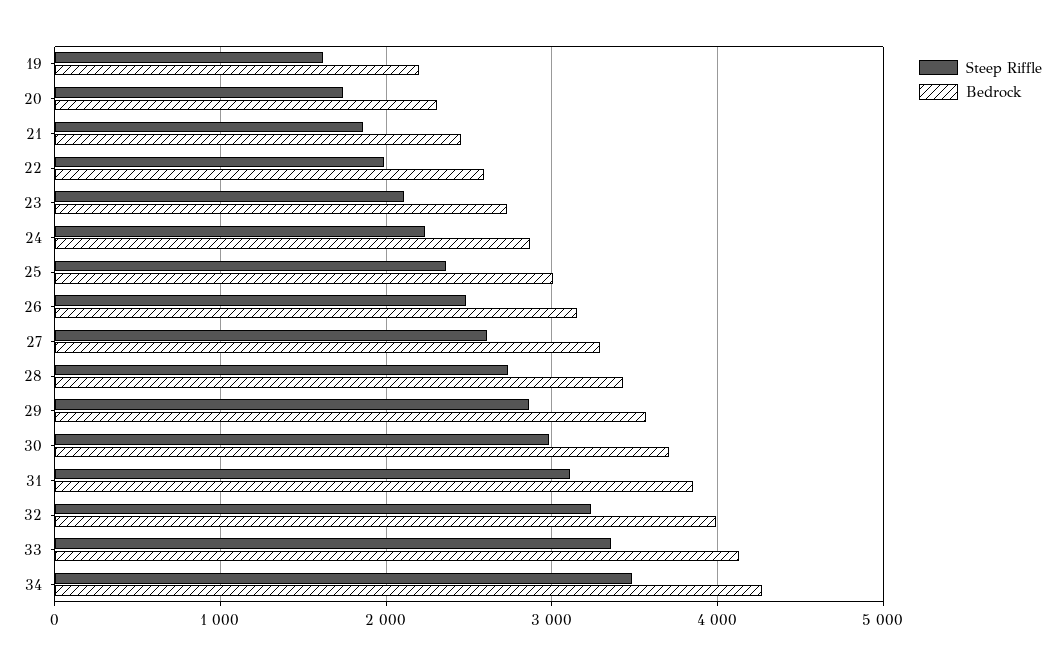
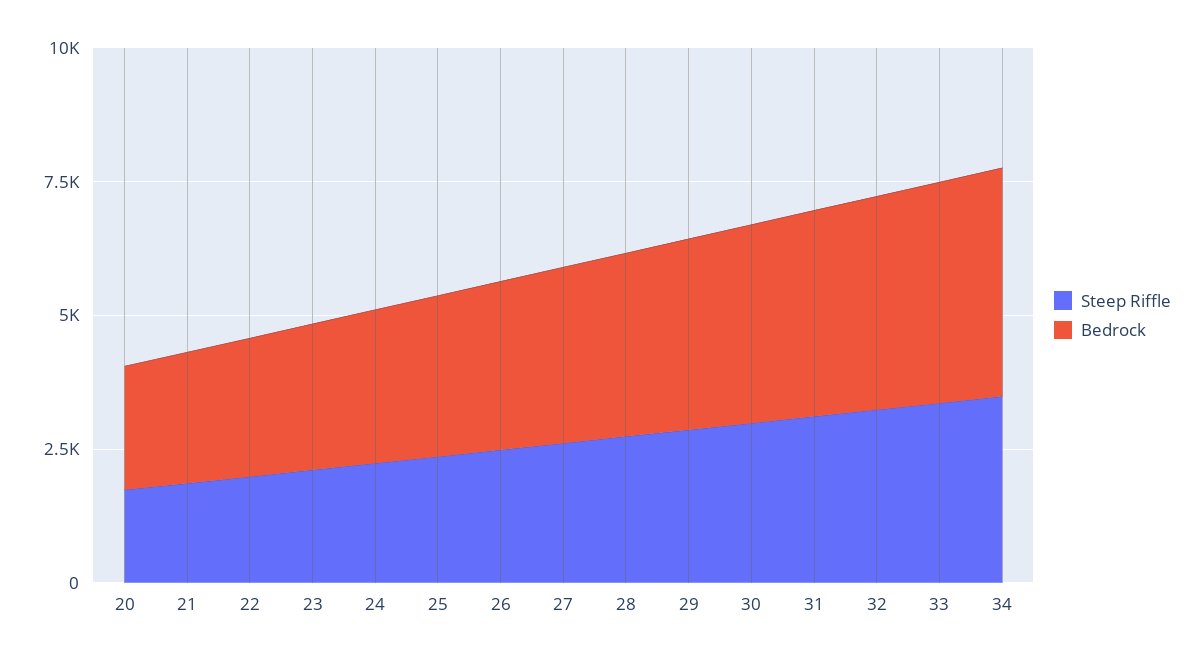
Steep Riffle, 19: 1600 -> none
Bedrock, 19: 2200 -> none

